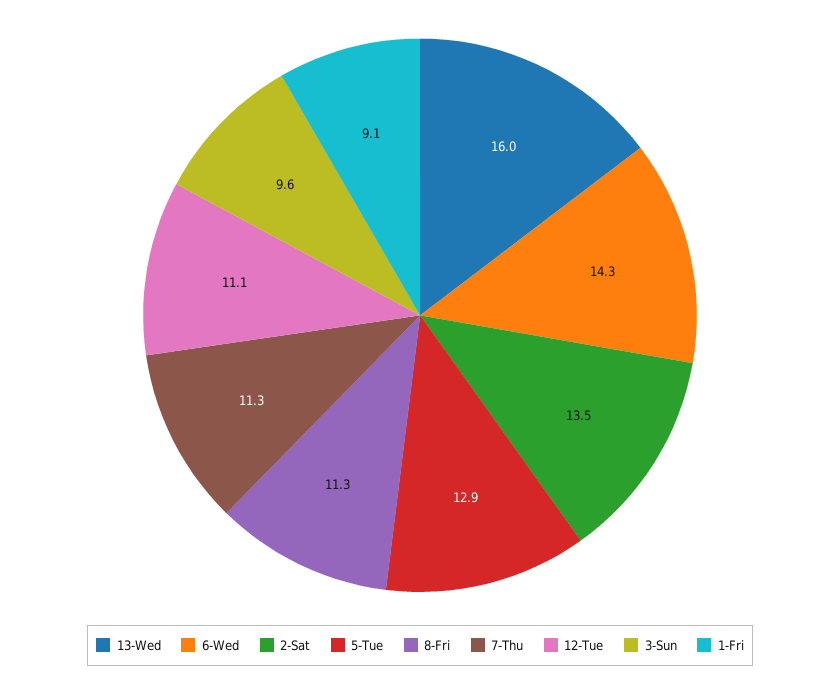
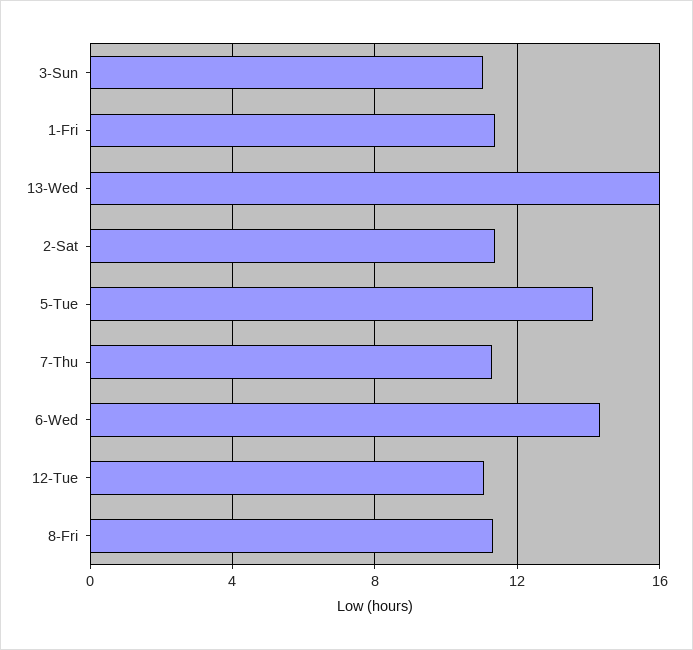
2-Sat: 13.5 -> 11.5
5-Tue: 12.9 -> 14
3-Sun: 9.6 -> 11
1-Fri: 9.1 -> 11.5

